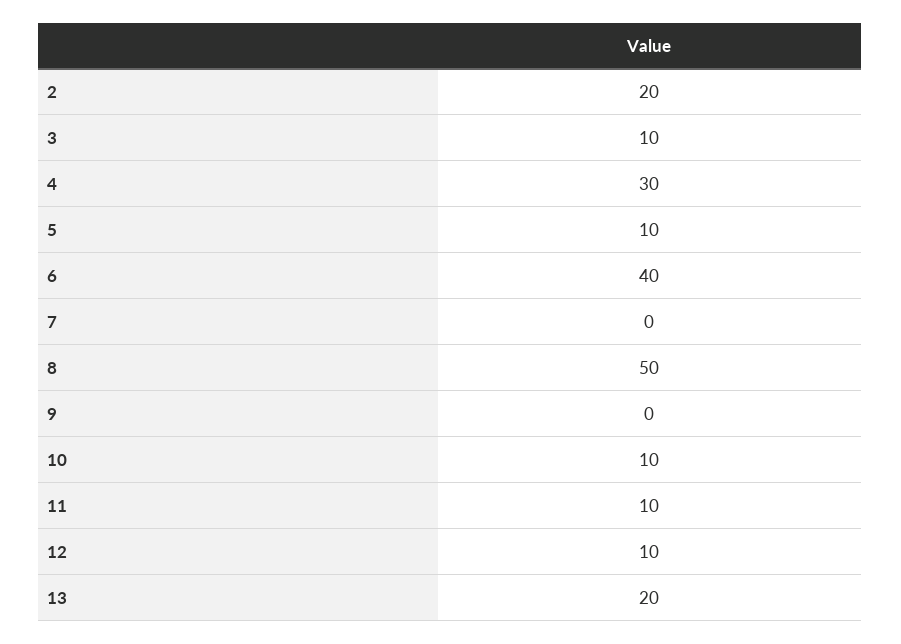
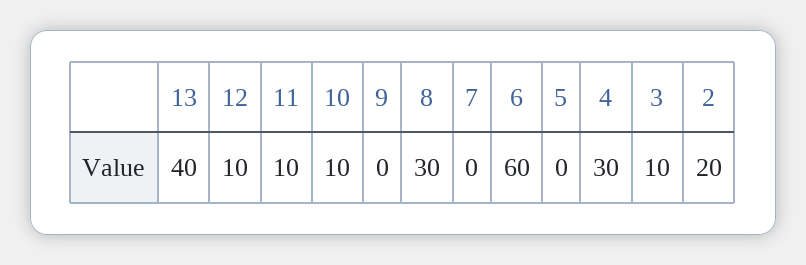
5: 10 -> 0
6: 40 -> 60
8: 50 -> 30
13: 20 -> 40

